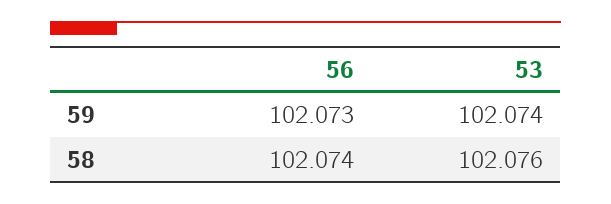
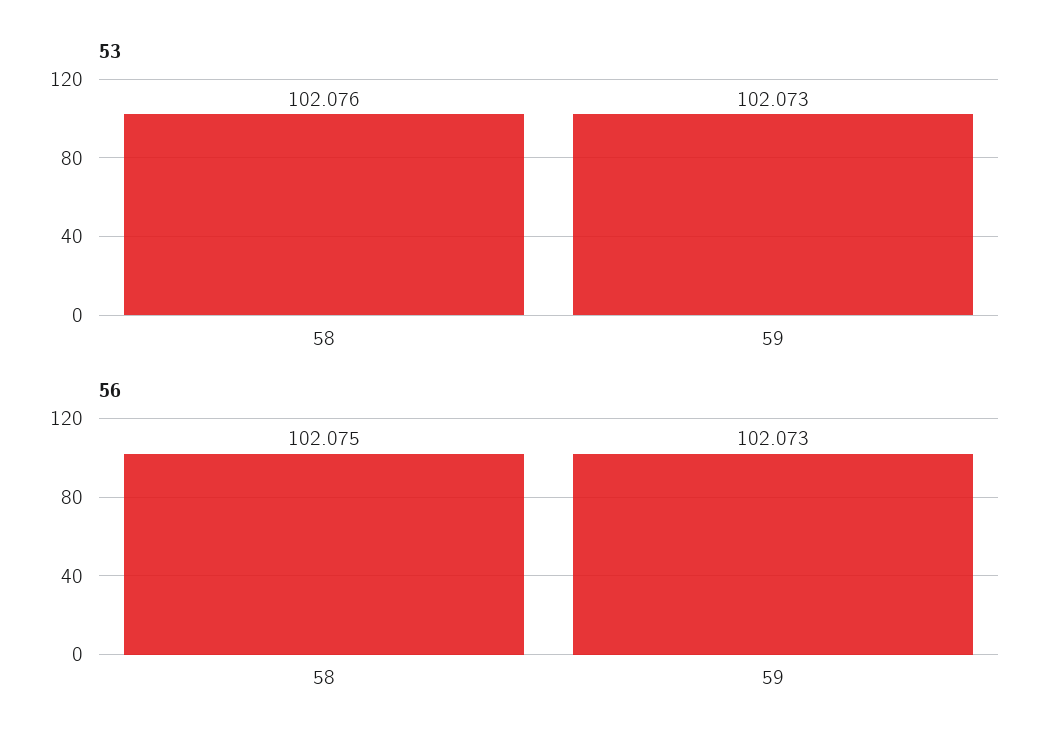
53, 59: 102.074 -> 102.073
56, 58: 102.074 -> 102.075

